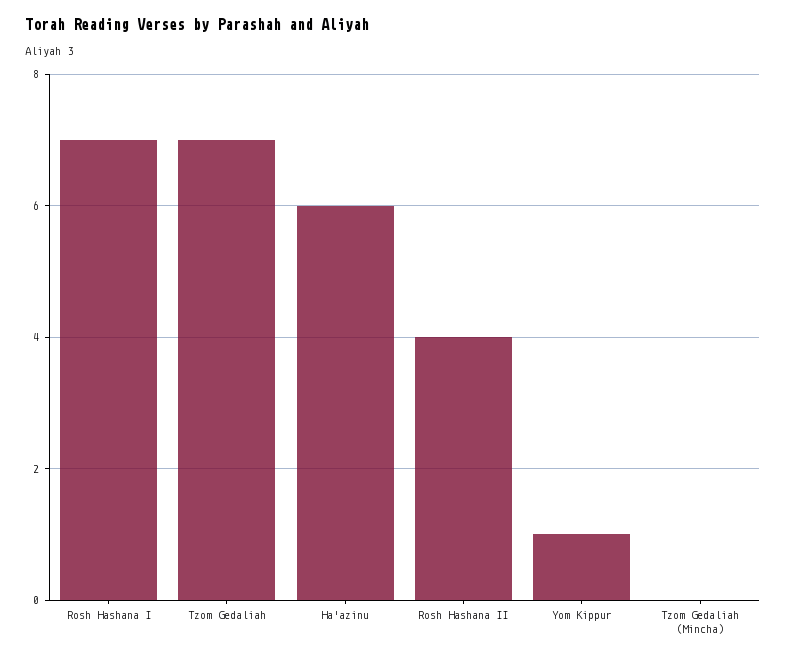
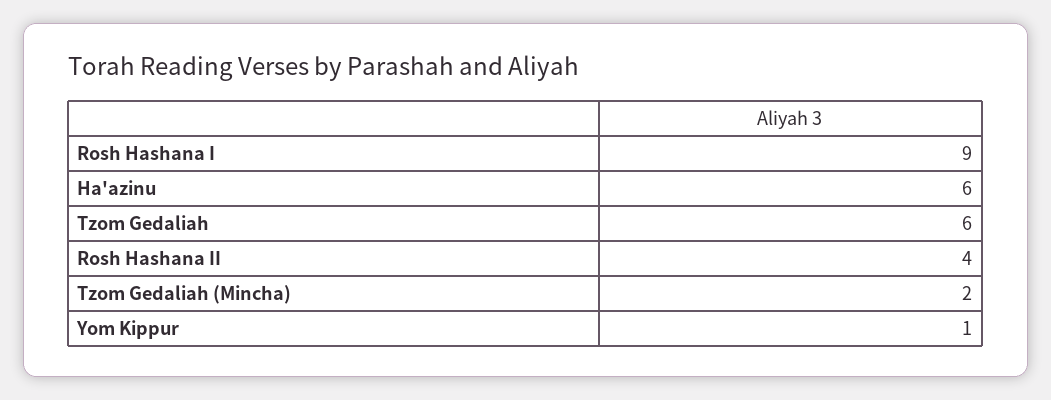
Rosh Hashana I: 7 -> 9
Tzom Gedaliah: 7 -> 6
Tzom Gedaliah (Mincha): 0 -> 2

